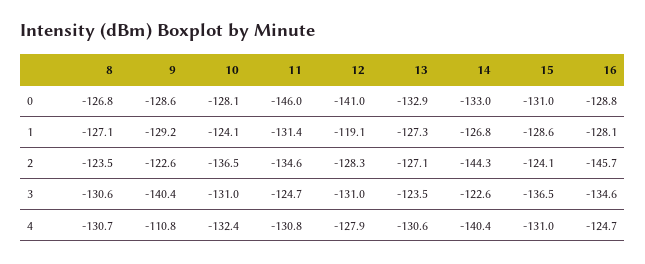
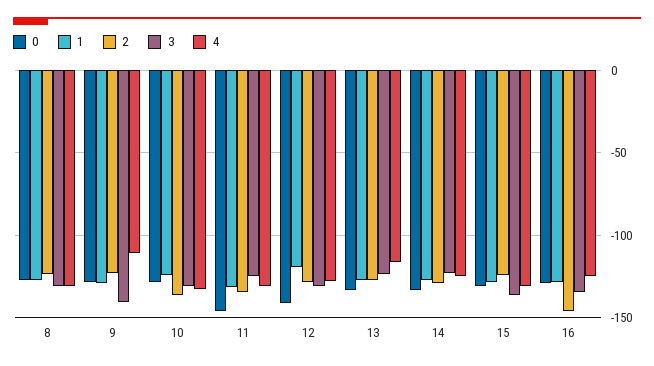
2, 14: -144.3 -> -130
4, 13: -130.6 -> -115
4, 14: -140.4 -> -125

